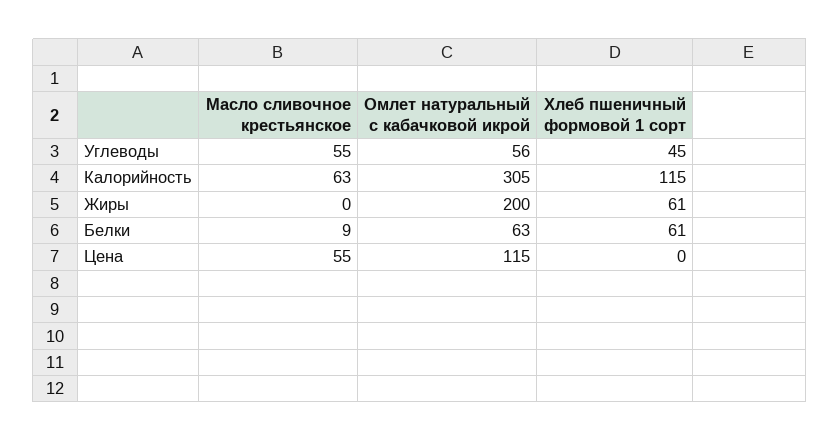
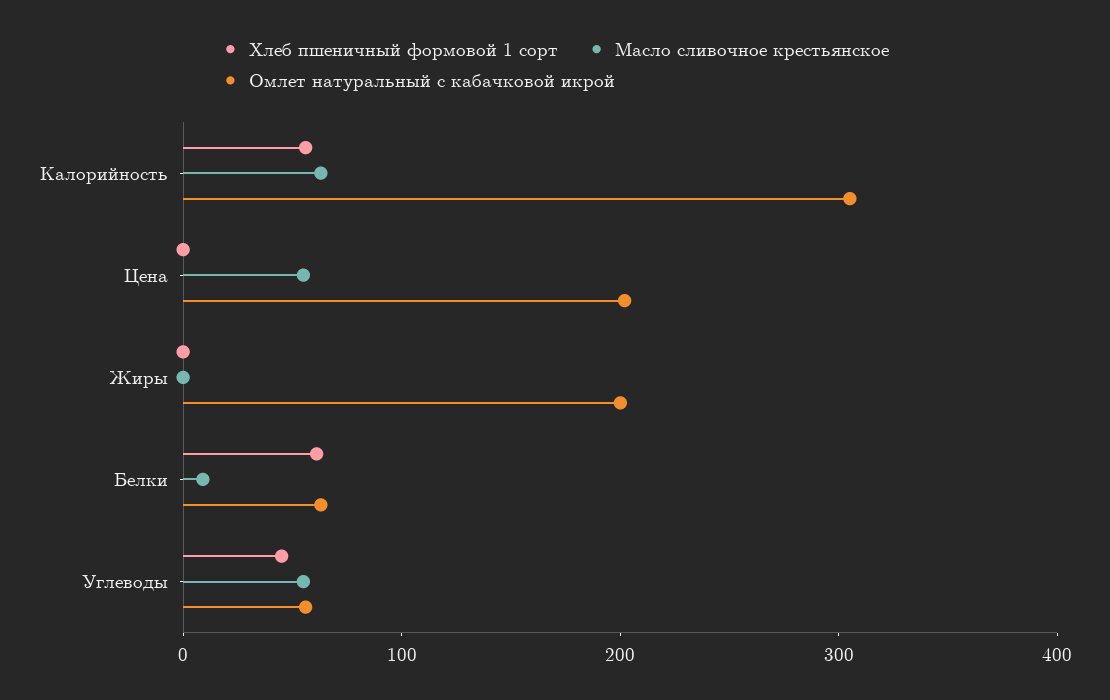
Хлеб пшеничный формовой 1 сорт, Калорийность: 115 -> 60
Хлеб пшеничный формовой 1 сорт, Жиры: 61 -> 0
Омлет натуральный с кабачковой икрой, Цена: 115 -> 200

